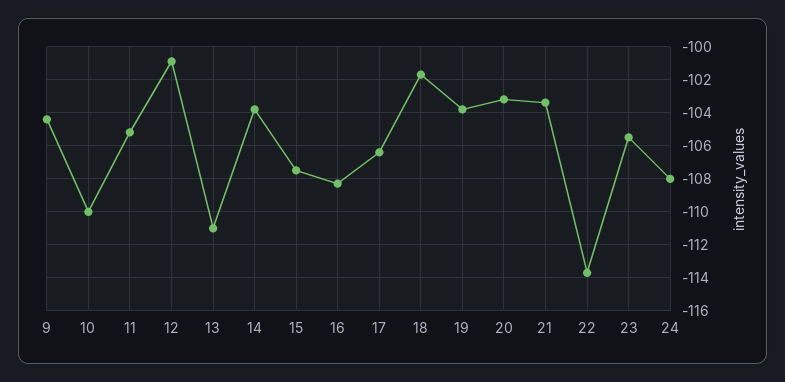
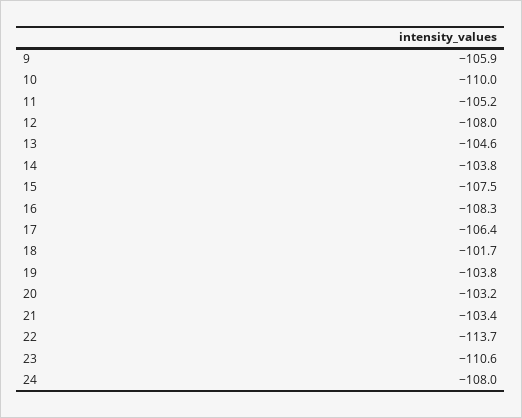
9: -104.5 -> -105.9
12: -101 -> -108
13: -111 -> -104.6
23: -105.5 -> -110.6

